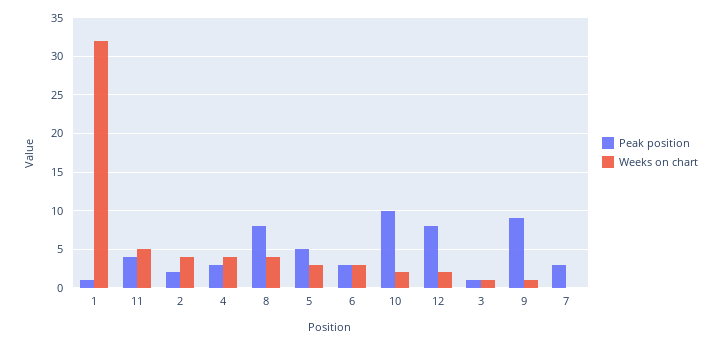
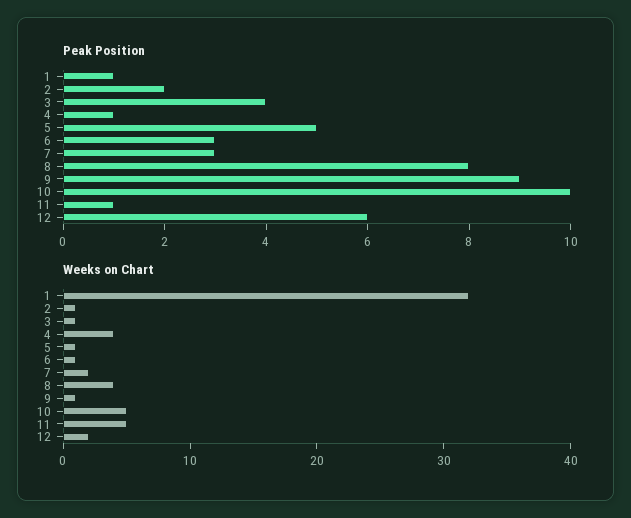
Peak position, 11: 4 -> 1
Weeks on chart, 2: 4 -> 1
Peak position, 4: 3 -> 1
Weeks on chart, 5: 3 -> 1
Weeks on chart, 6: 3 -> 1
Weeks on chart, 10: 2 -> 5
Peak position, 12: 8 -> 6
Peak position, 3: 1 -> 4
Weeks on chart, 7: 0 -> 2

